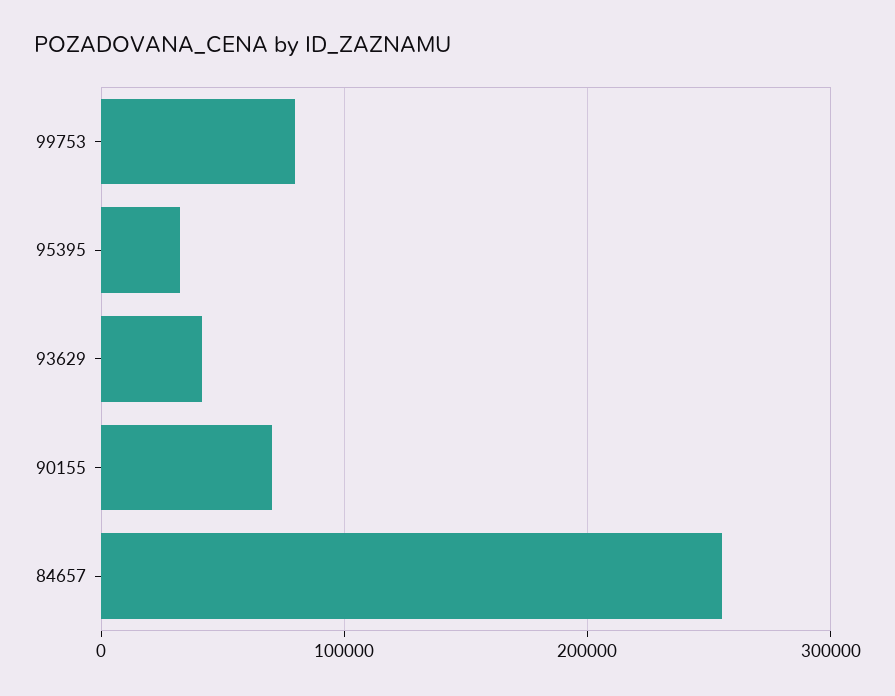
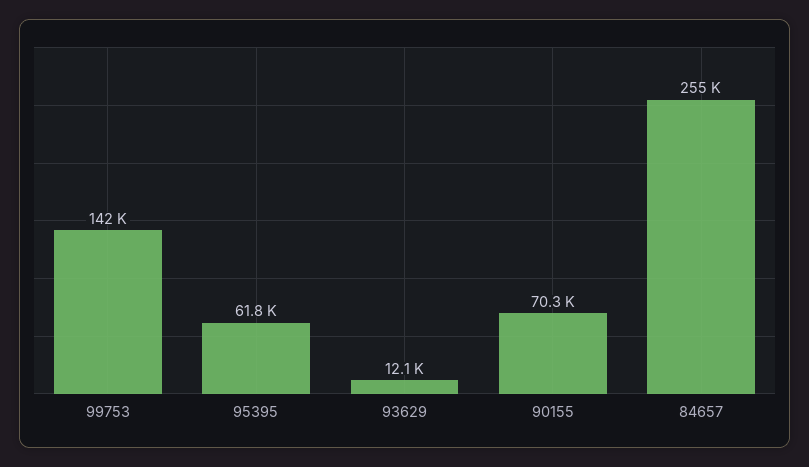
99753: 80000 -> 142000
95395: 30000 -> 61800
93629: 40000 -> 12100

